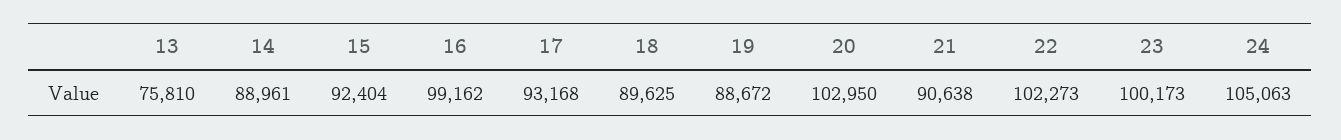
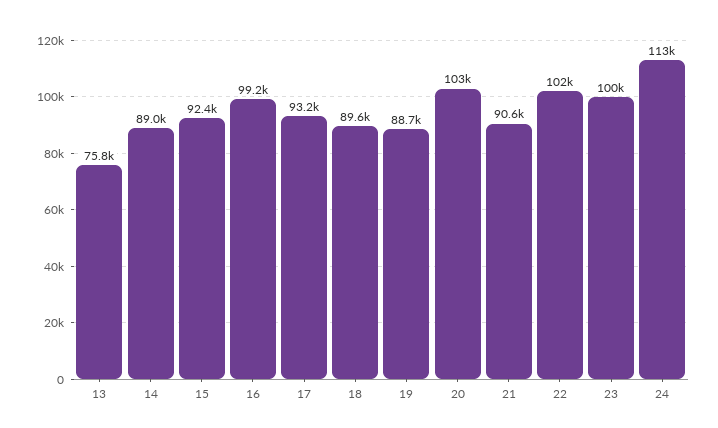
24: 105063 -> 113000

